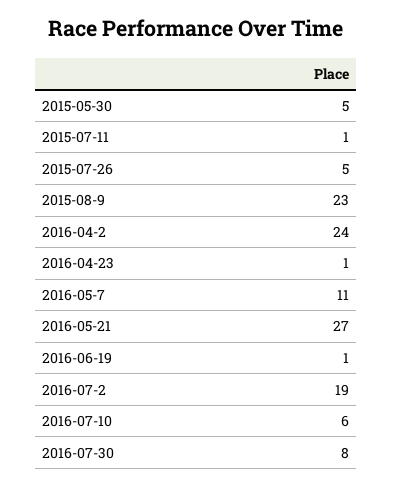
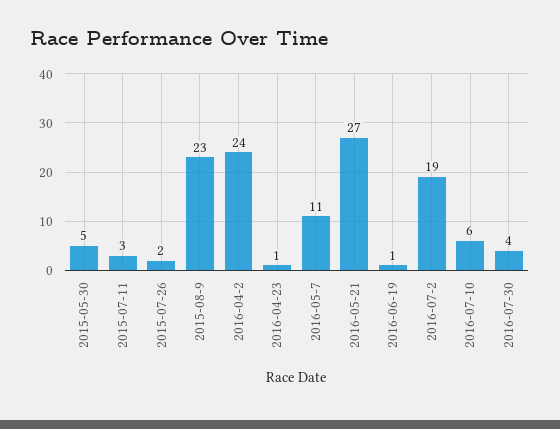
2015-07-11: 1 -> 3
2015-07-26: 5 -> 2
2016-07-30: 8 -> 4

